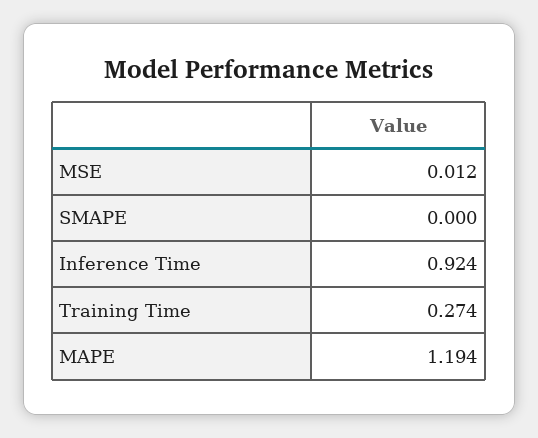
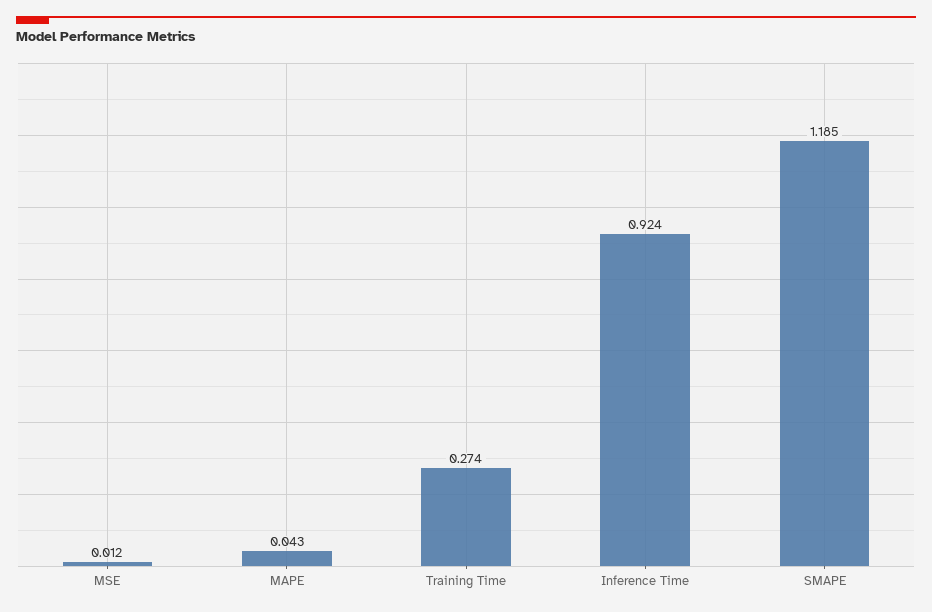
SMAPE: 0 -> 1.185
MAPE: 1.194 -> 0.043

